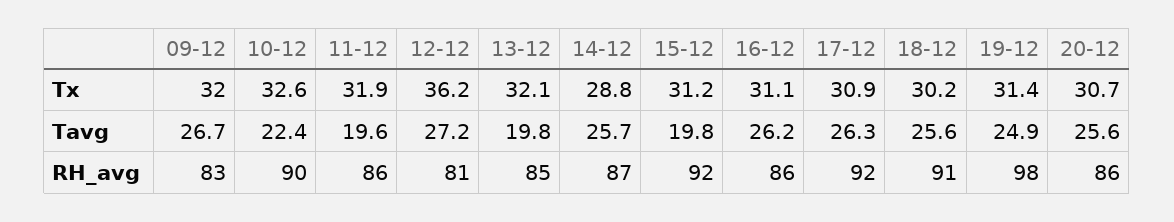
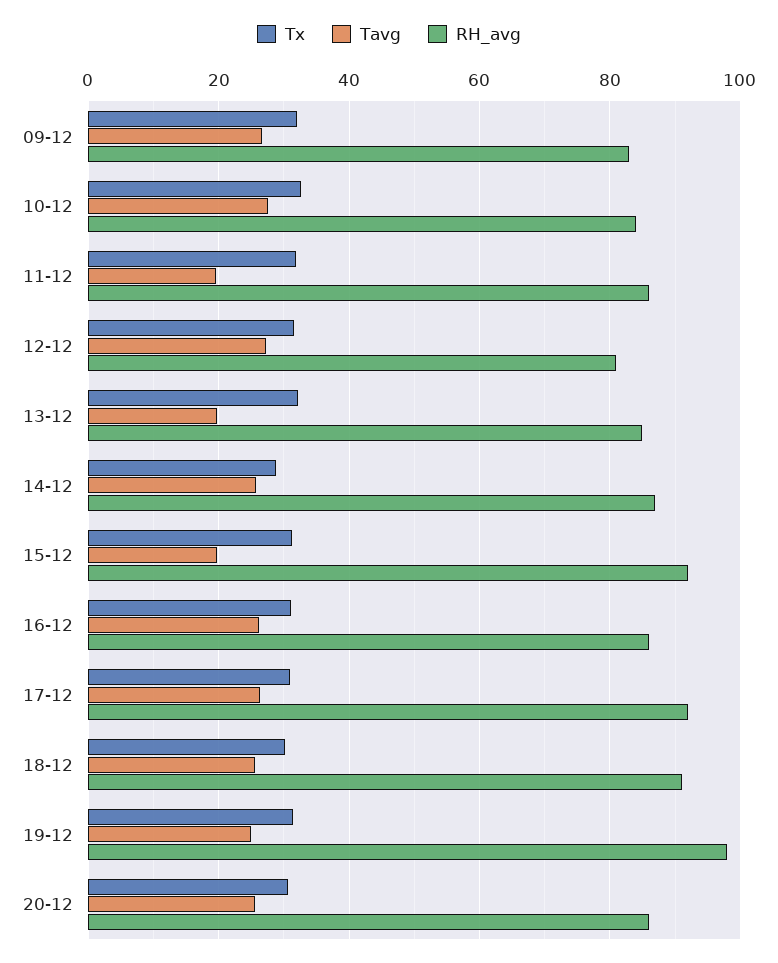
Tx, 12-12: 36.2 -> 32
Tavg, 10-12: 22.4 -> 28
RH_avg, 10-12: 90 -> 84

